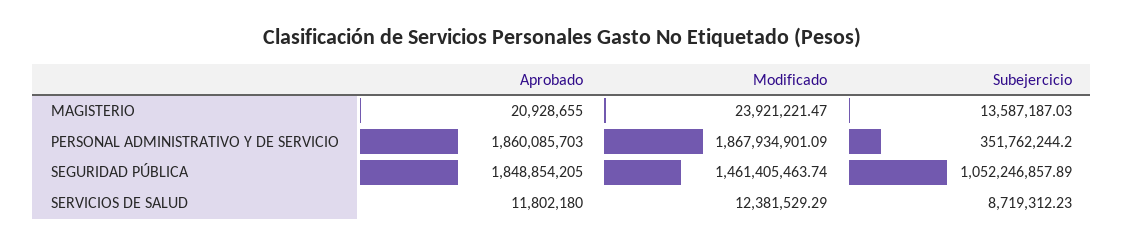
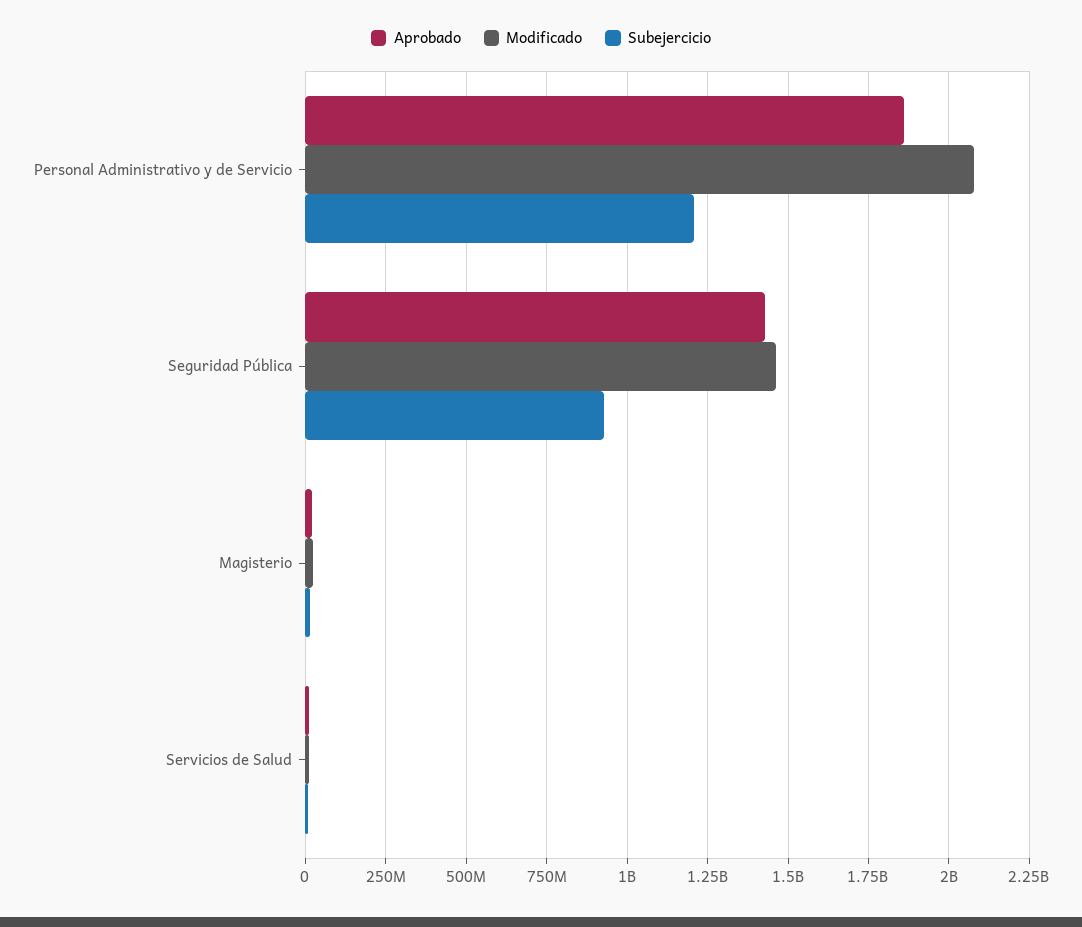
Modificado, PERSONAL ADMINISTRATIVO Y DE SERVICIO: 1867934901.09 -> 2075000000
Subejercicio, PERSONAL ADMINISTRATIVO Y DE SERVICIO: 351762244.2 -> 1200000000
Aprobado, SEGURIDAD PÚBLICA: 1848854205 -> 1425000000
Subejercicio, SEGURIDAD PÚBLICA: 1052246857.89 -> 925000000

